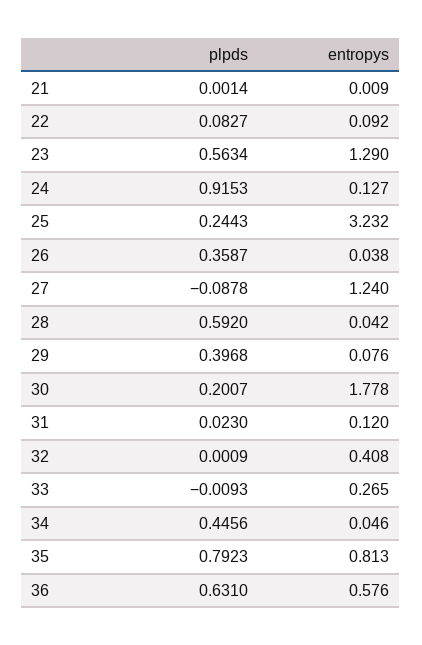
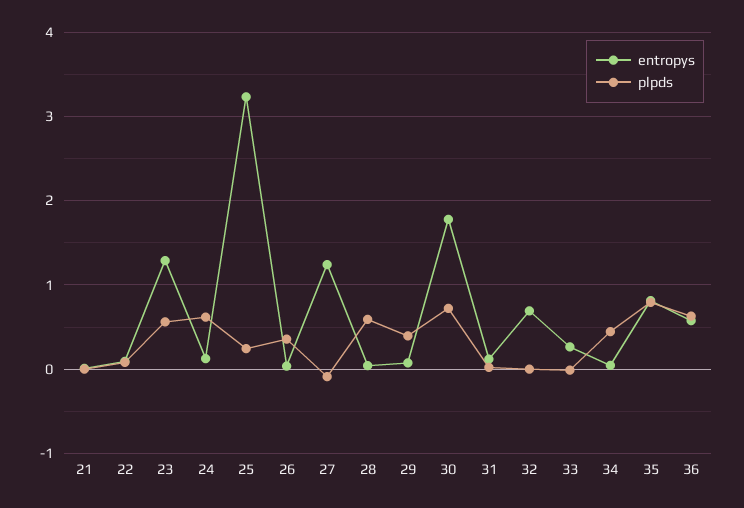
plpds, 24: 0.9153 -> 0.6
plpds, 30: 0.2007 -> 0.7
entropys, 32: 0.408 -> 0.7

